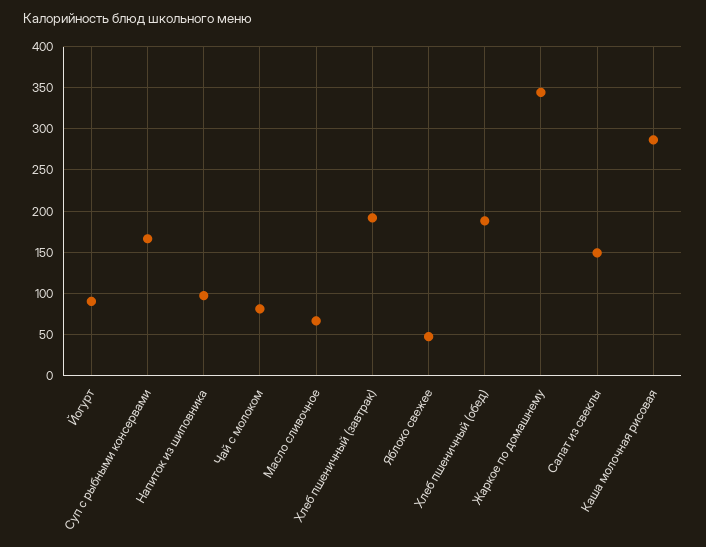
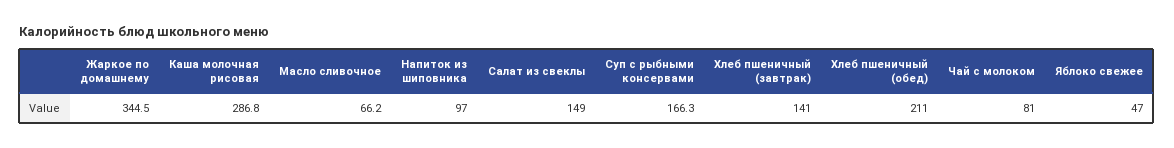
Йогурт: 90 -> none
Хлеб пшеничный (завтрак): 190 -> 141
Хлеб пшеничный (обед): 190 -> 211

